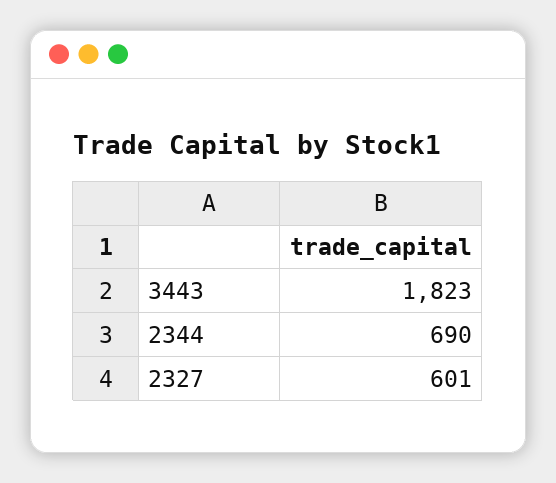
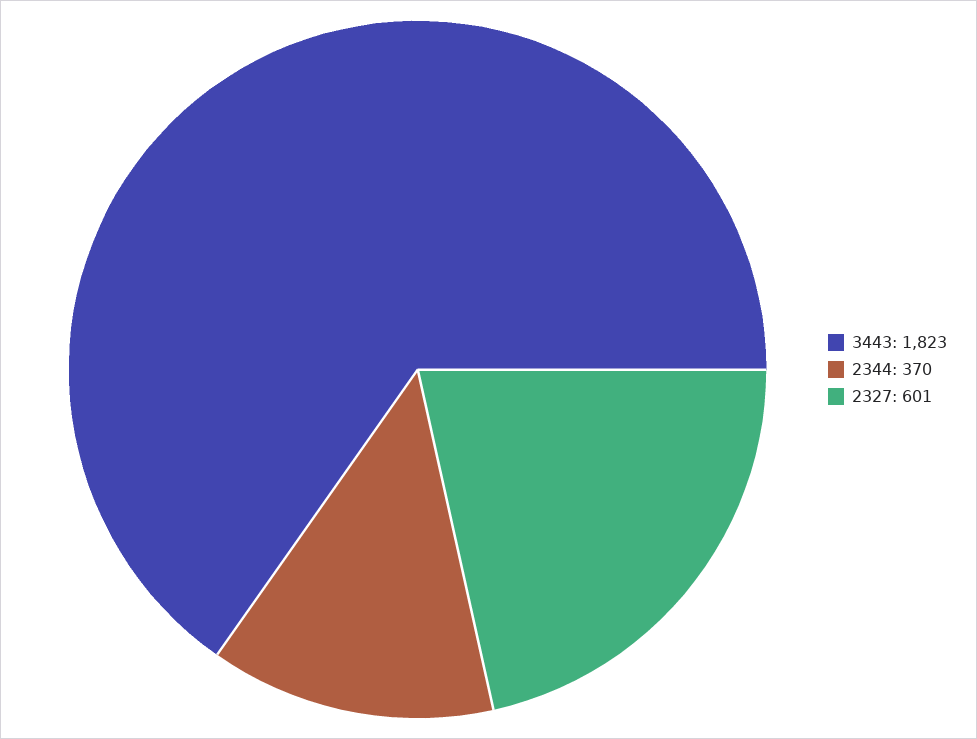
2344: 690 -> 370

